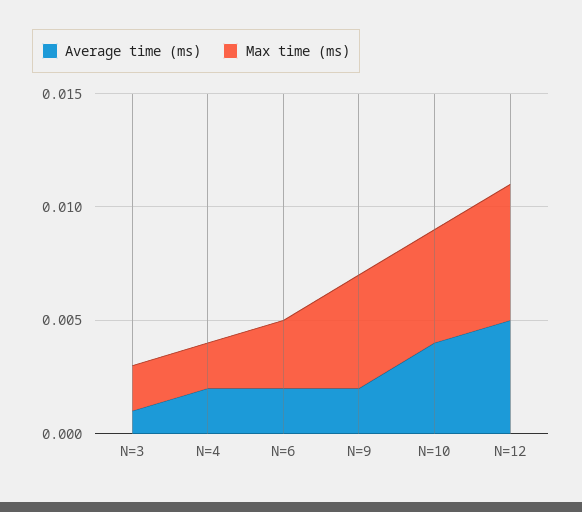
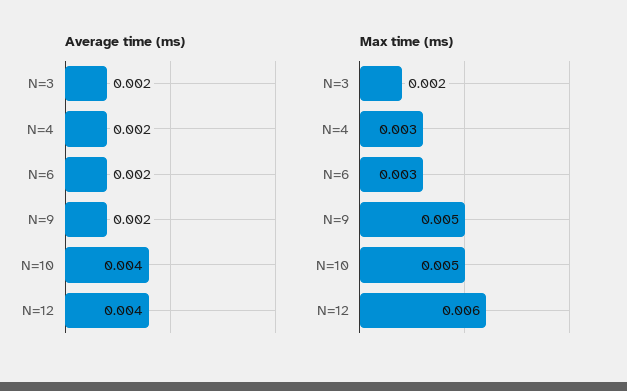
Average time (ms), N=3: 0.001 -> 0.002
Max time (ms), N=4: 0.002 -> 0.003
Average time (ms), N=12: 0.005 -> 0.004

